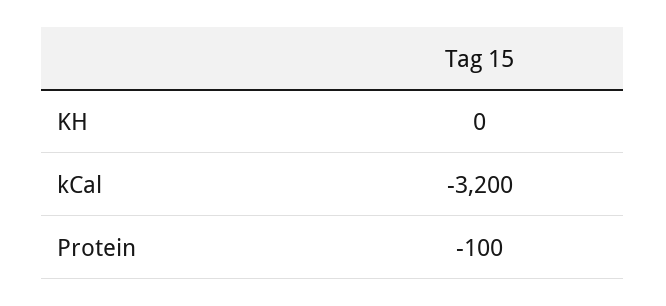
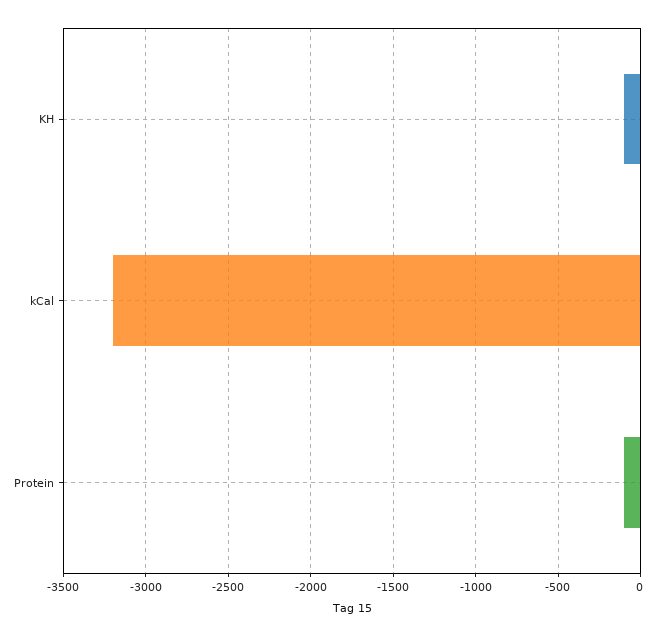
KH: 0 -> -100

